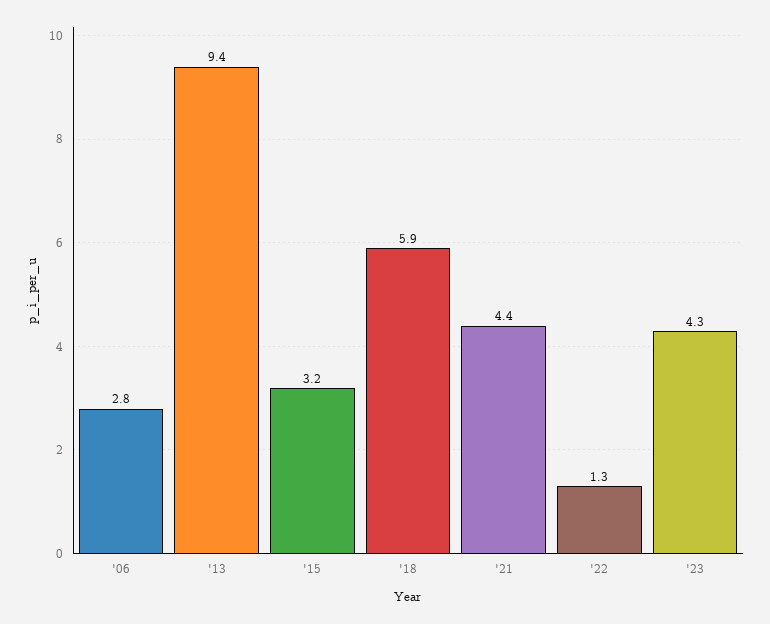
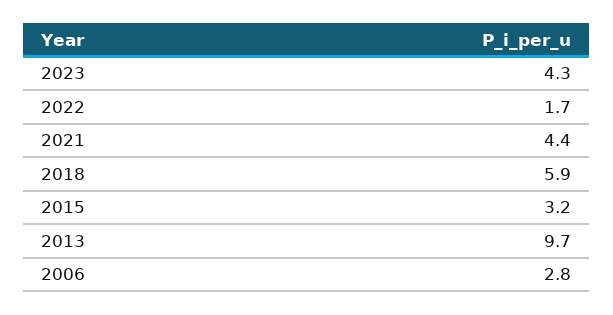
'13: 9.4 -> 9.7
'22: 1.3 -> 1.7

